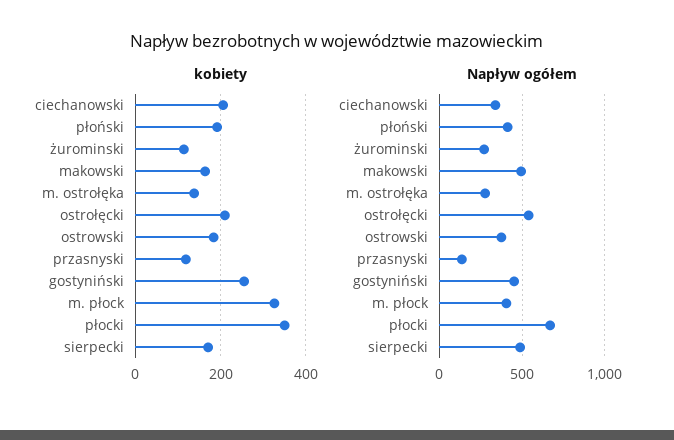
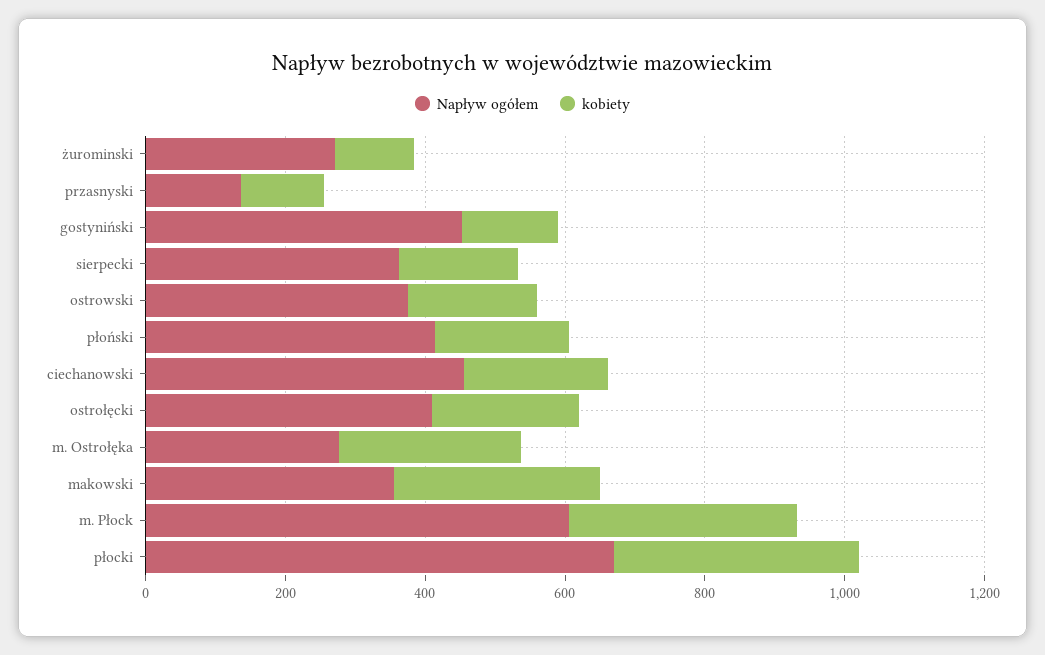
kobiety, makowski: 160 -> 300
kobiety, m. ostrołęka: 140 -> 250
kobiety, gostyniński: 260 -> 150
Napływ ogółem, ciechanowski: 350 -> 450
Napływ ogółem, makowski: 500 -> 350
Napływ ogółem, ostrołęcki: 550 -> 400
Napływ ogółem, m. płock: 400 -> 600
Napływ ogółem, sierpecki: 500 -> 350

